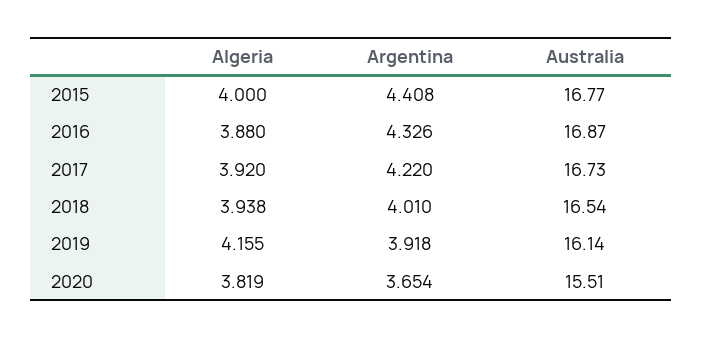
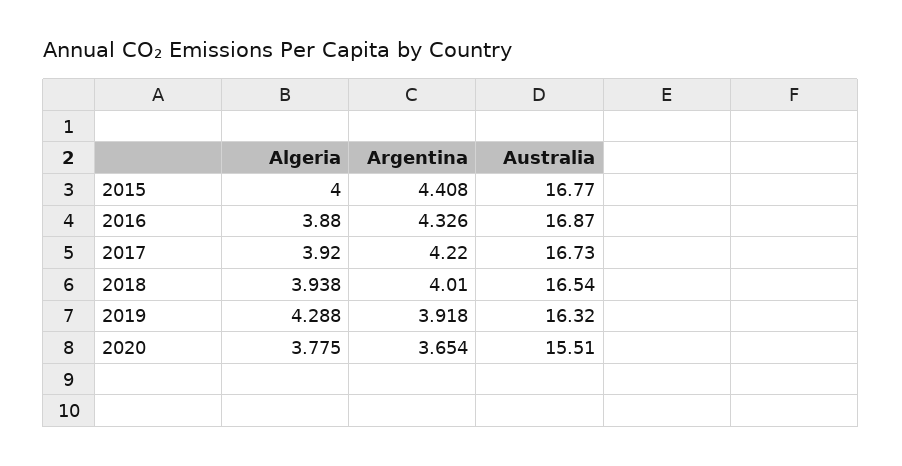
Algeria, 2019: 4.155 -> 4.288
Australia, 2019: 16.14 -> 16.32
Algeria, 2020: 3.819 -> 3.775

